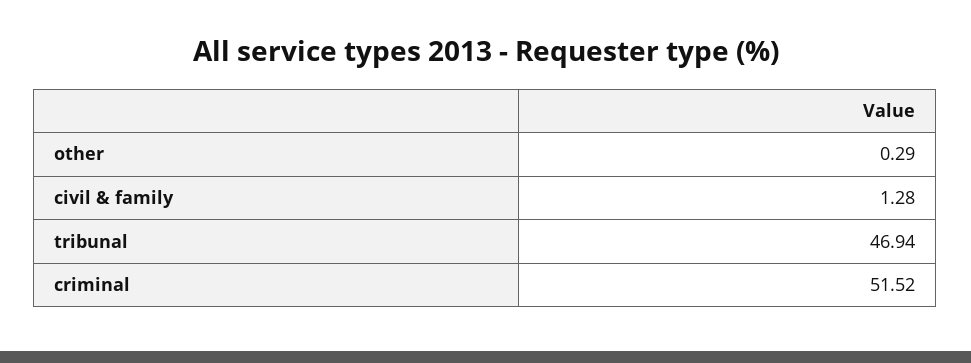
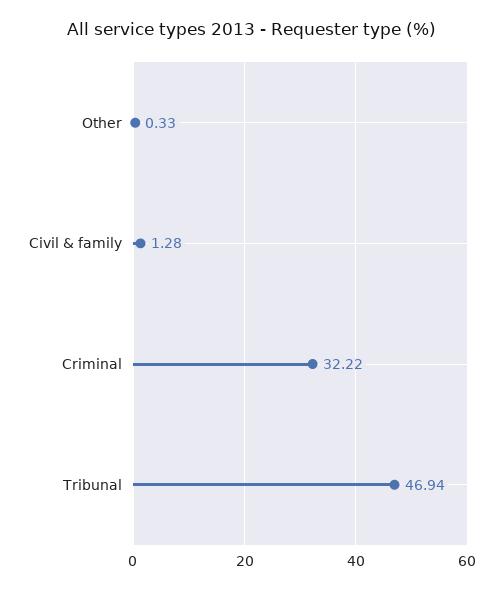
other: 0.29 -> 0.33
criminal: 51.52 -> 32.22

